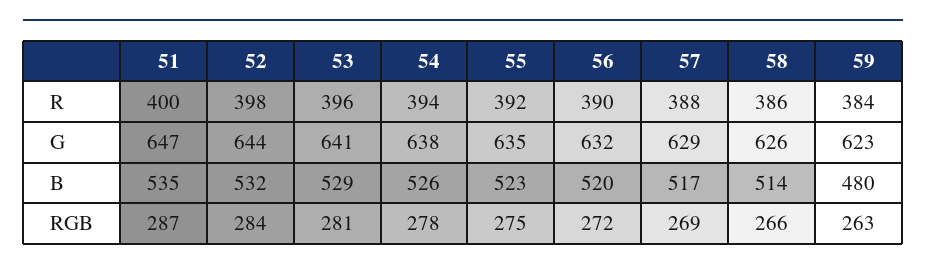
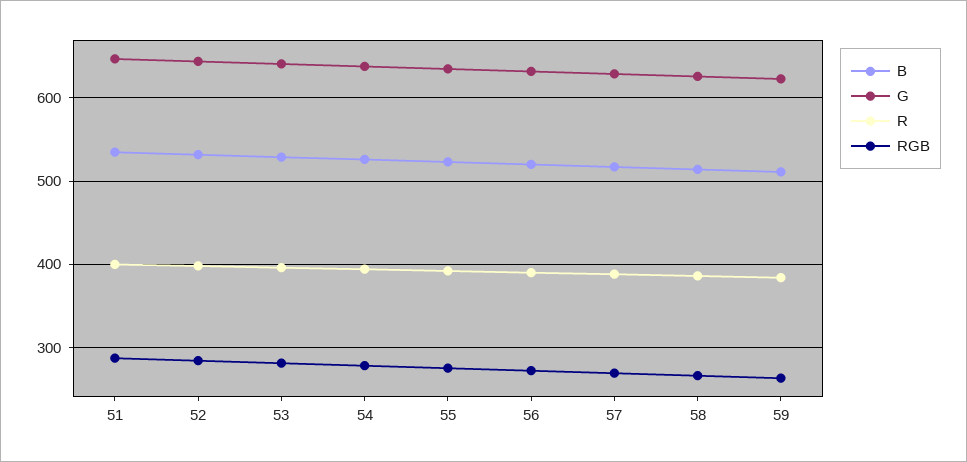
B, 59: 480 -> 510

